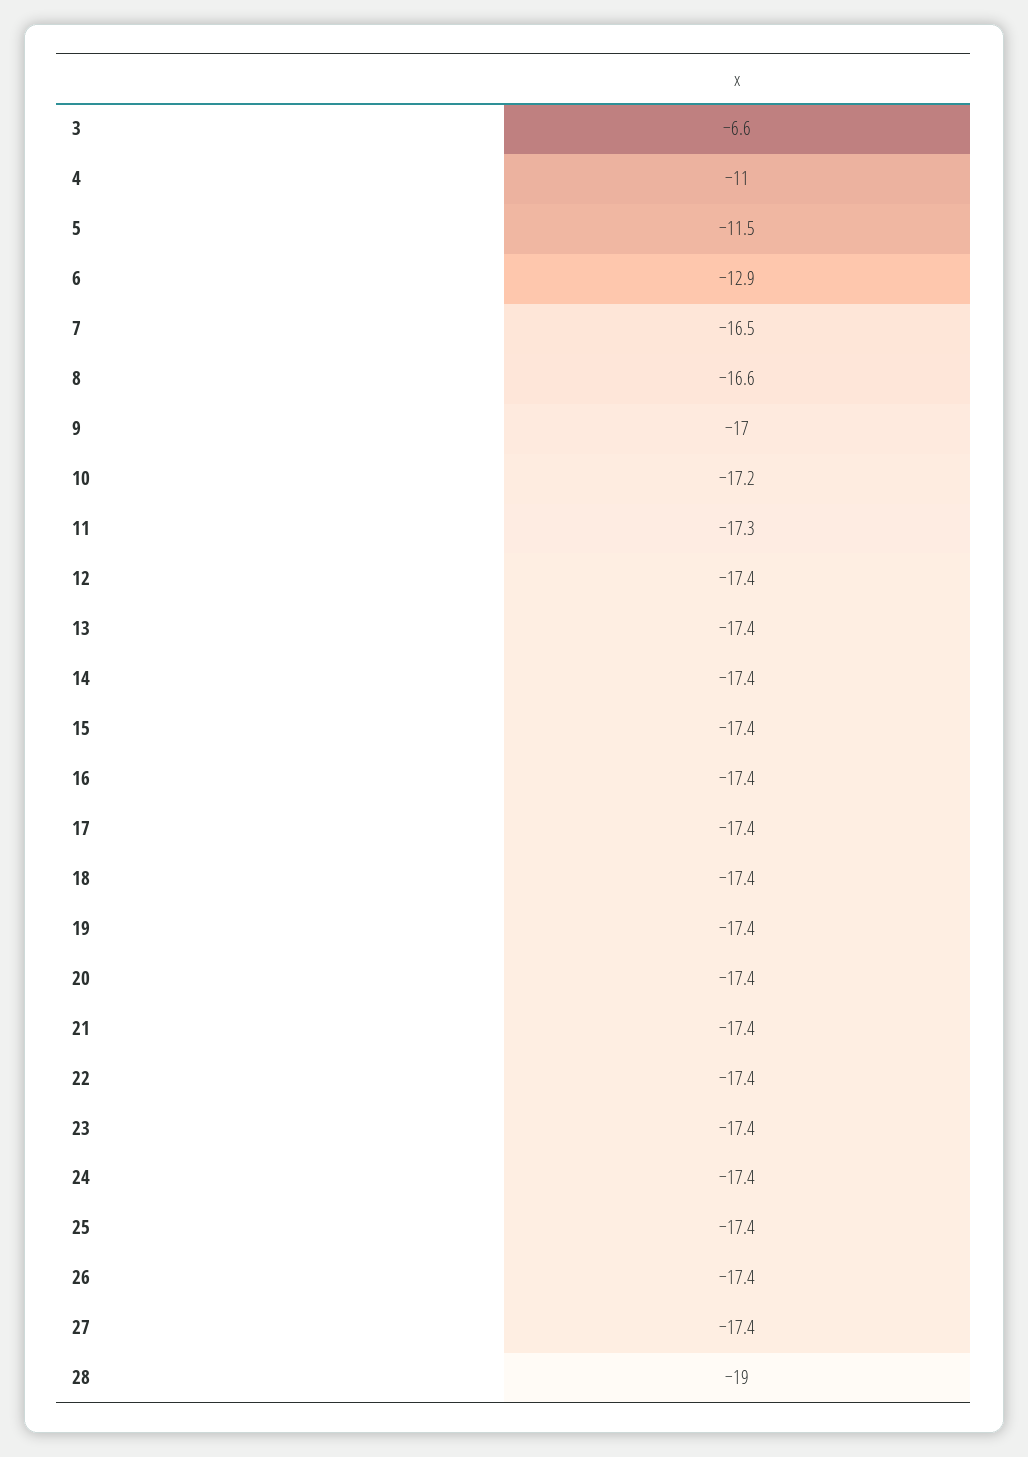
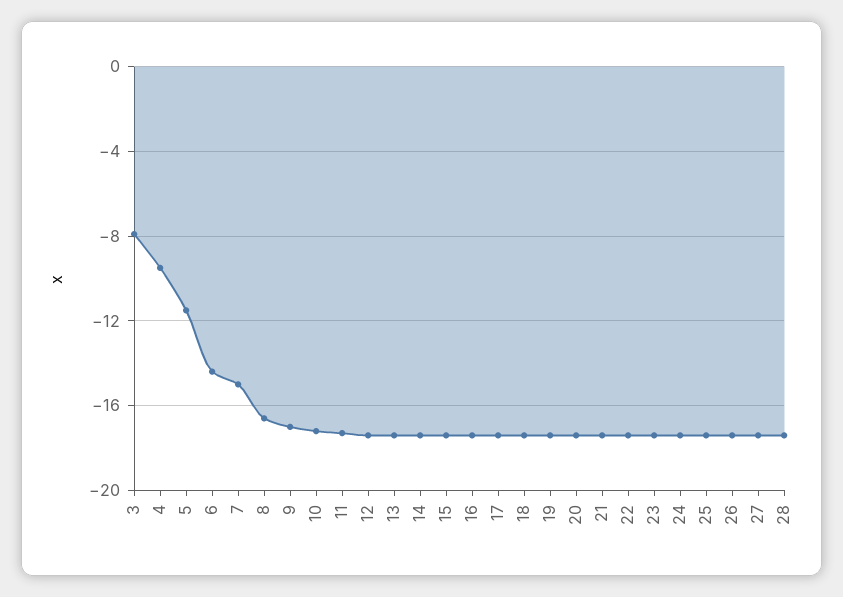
3: -6.6 -> -8
4: -11 -> -9.5
6: -12.9 -> -14.5
7: -16.5 -> -15
28: -19 -> -17.5

